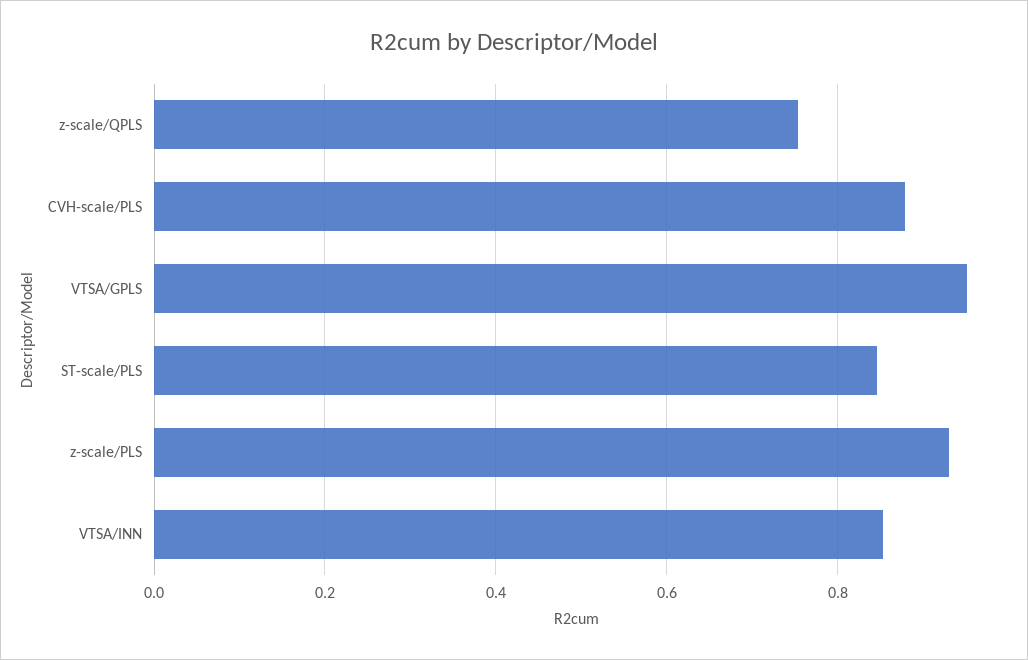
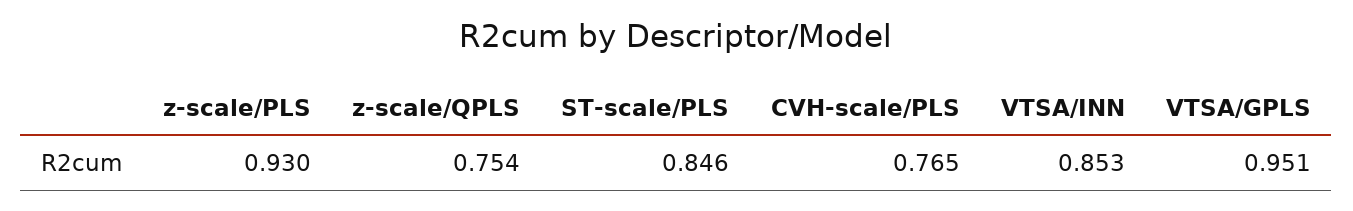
CVH-scale/PLS: 0.88 -> 0.765

